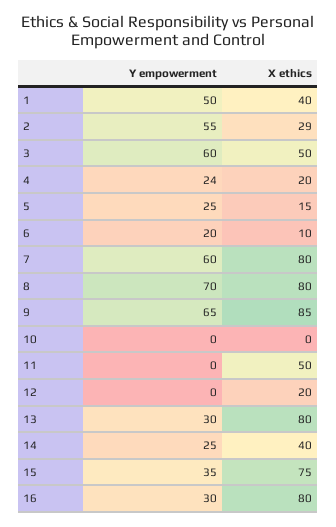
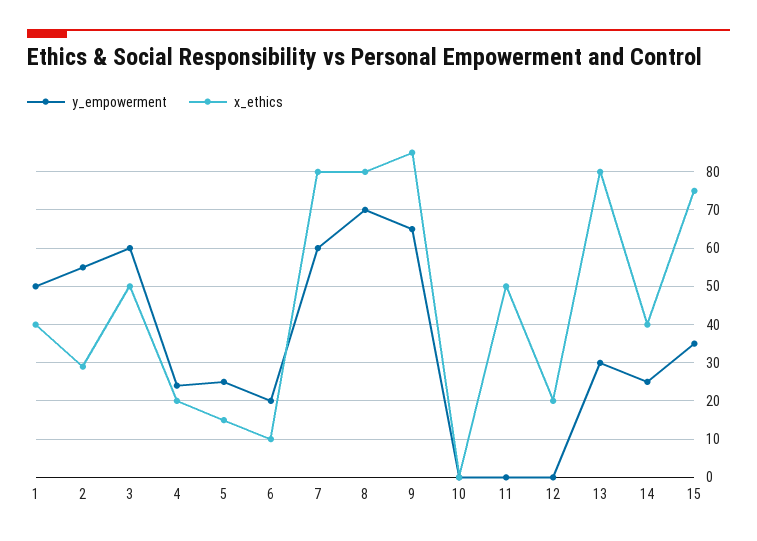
Y empowerment, 16: 30 -> none
X ethics, 16: 80 -> none

